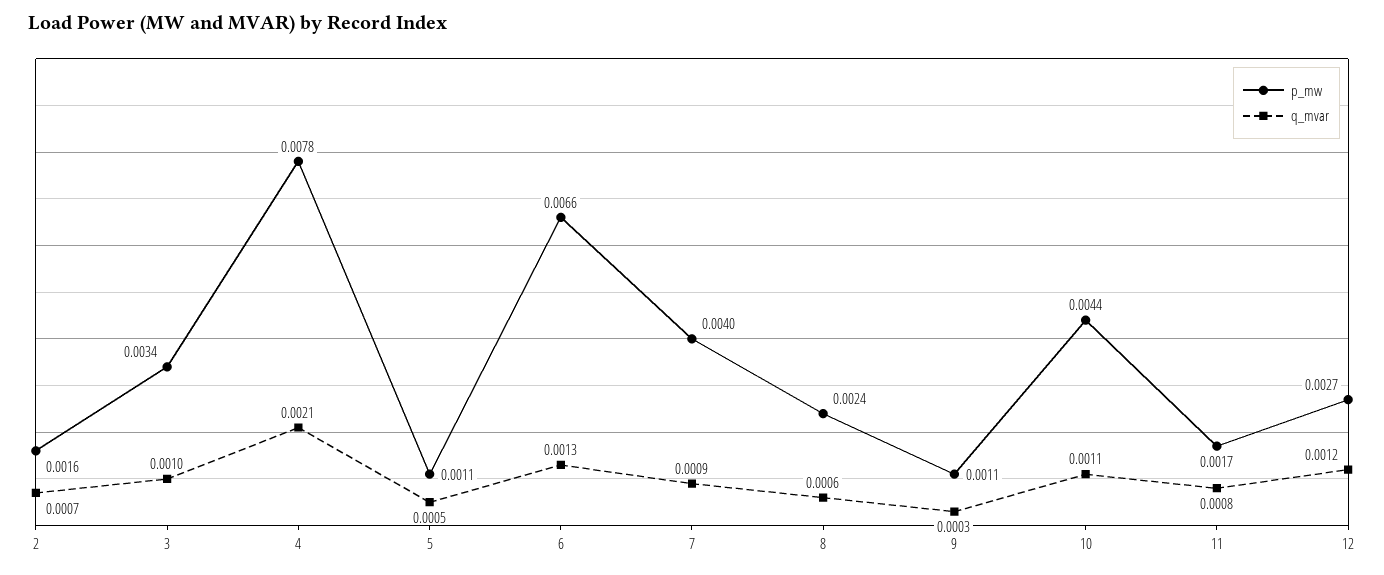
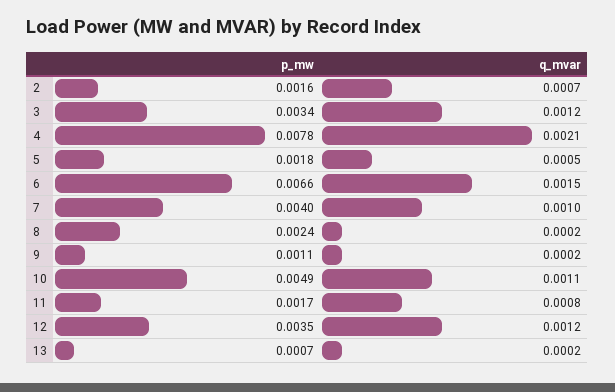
q_mvar, 3: 0.001 -> 0.0012
p_mw, 5: 0.0011 -> 0.0018
q_mvar, 6: 0.0013 -> 0.0015
q_mvar, 7: 0.0009 -> 0.001
q_mvar, 8: 0.0006 -> 0.0002
q_mvar, 9: 0.0003 -> 0.0002
p_mw, 10: 0.0044 -> 0.0049
p_mw, 12: 0.0027 -> 0.0035
p_mw, 13: none -> 0.0007
q_mvar, 13: none -> 0.0002

